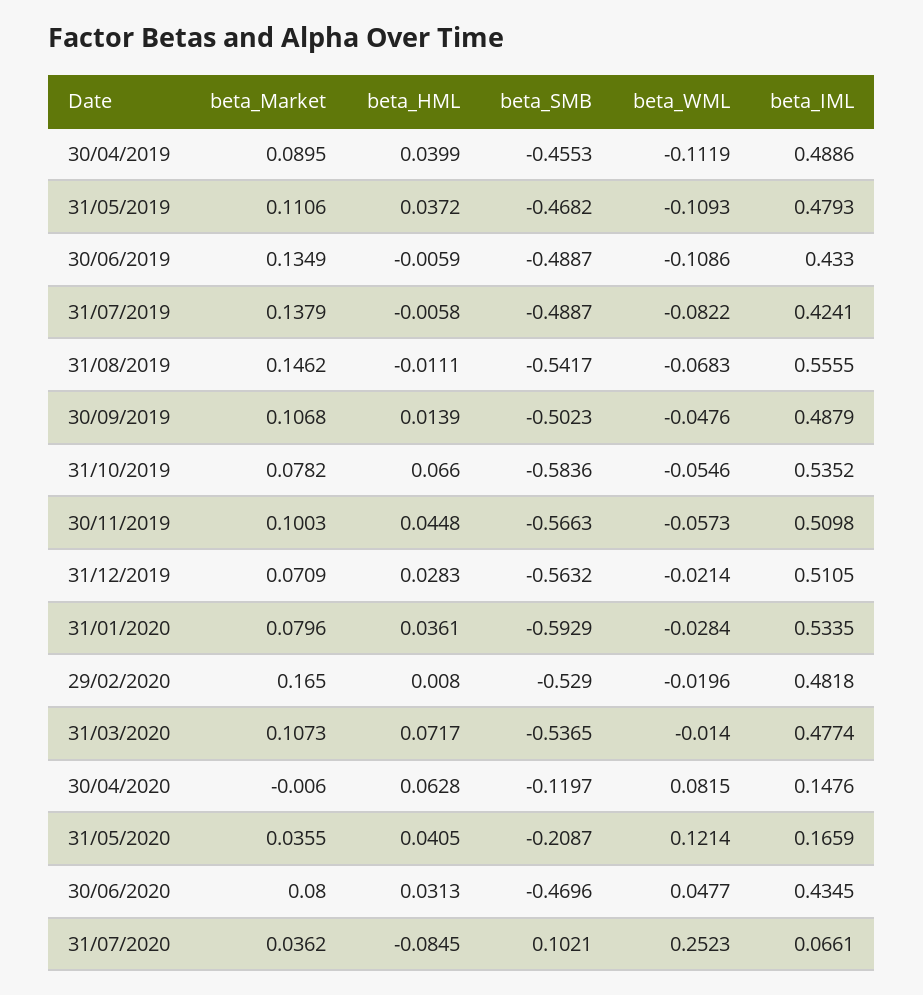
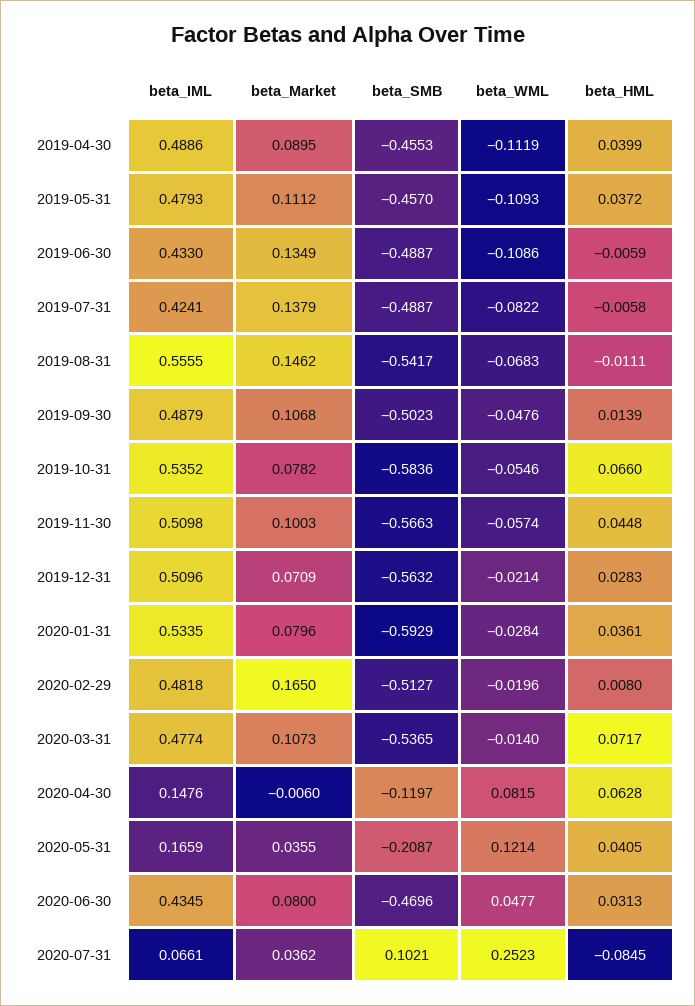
beta_Market, 31/05/2019: 0.1106 -> 0.1112
beta_SMB, 31/05/2019: -0.4682 -> -0.457
beta_WML, 30/11/2019: -0.0573 -> -0.0574
beta_IML, 31/12/2019: 0.5105 -> 0.5096
beta_SMB, 29/02/2020: -0.529 -> -0.5127

